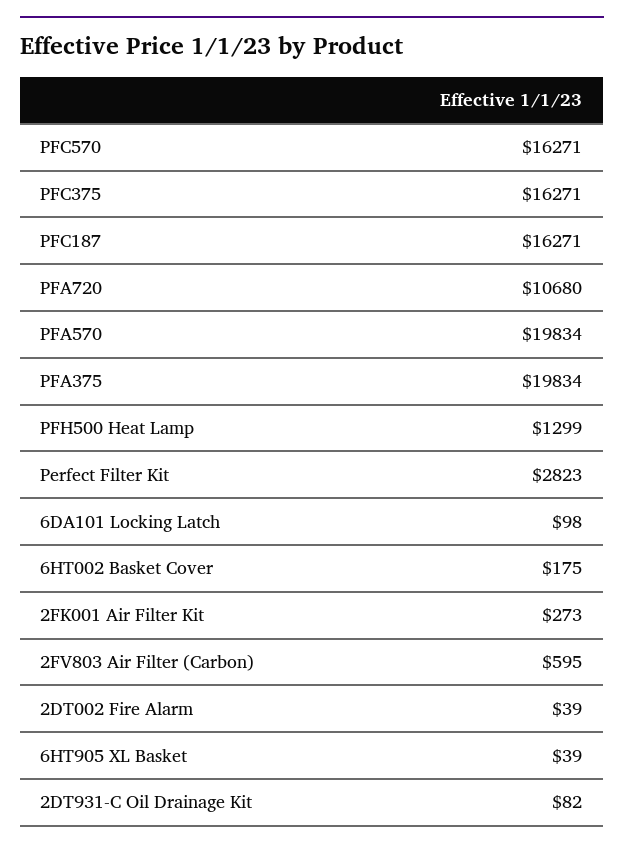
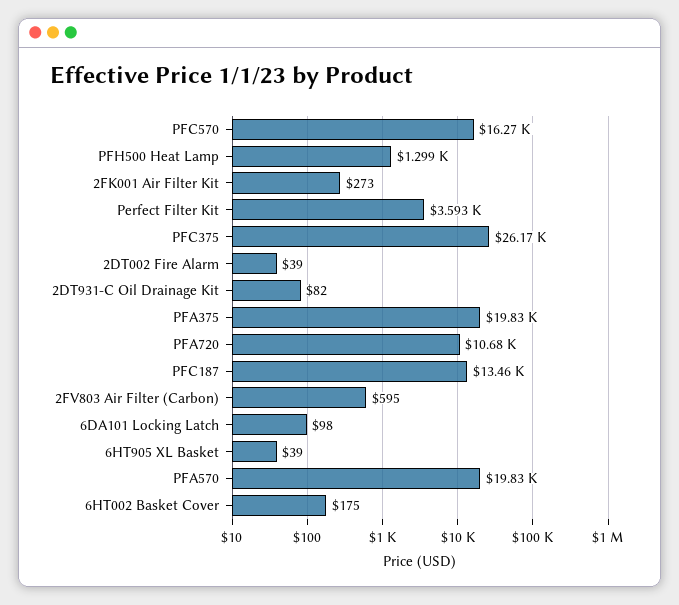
PFC375: 16271 -> 26170
PFC187: 16271 -> 13460
Perfect Filter Kit: 2823 -> 3593

